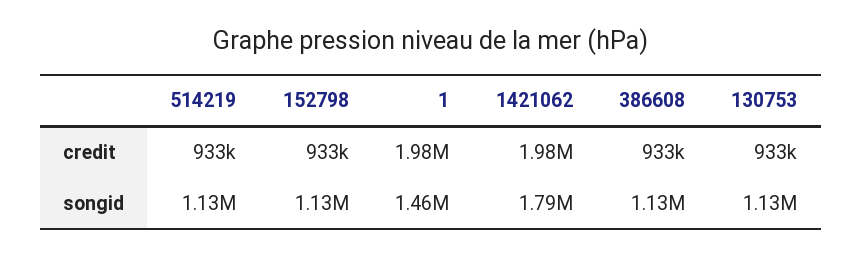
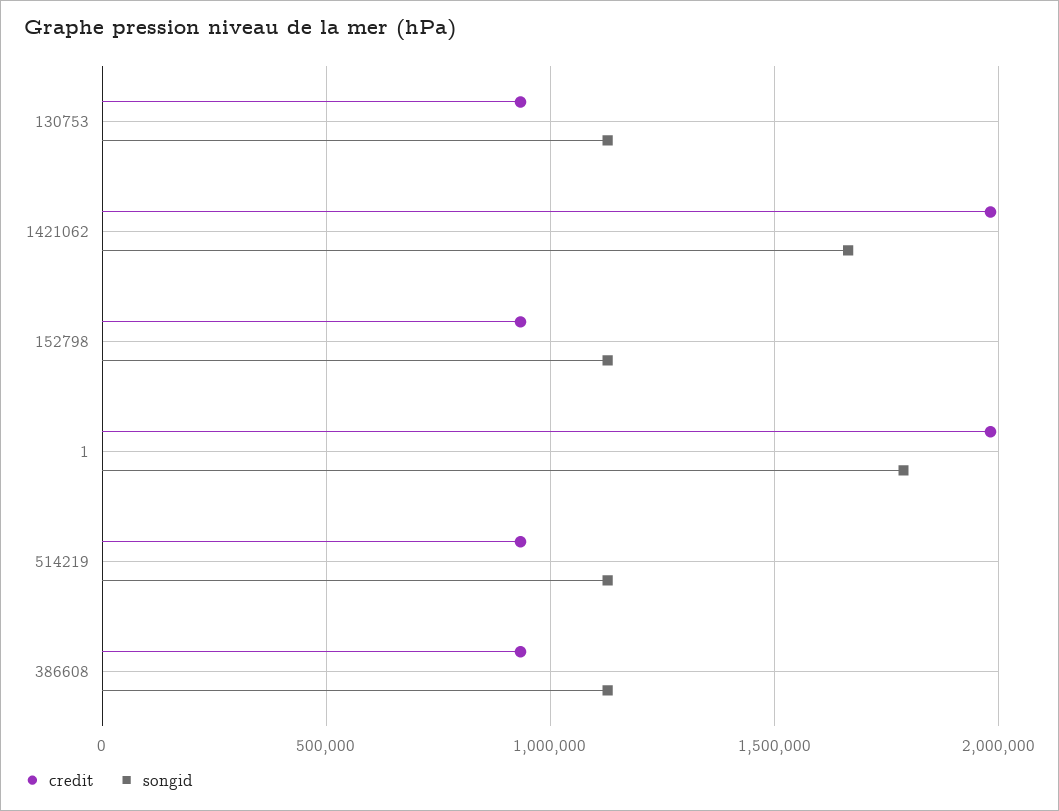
songid, 1: 1460000 -> 1800000
songid, 1421062: 1790000 -> 1650000

